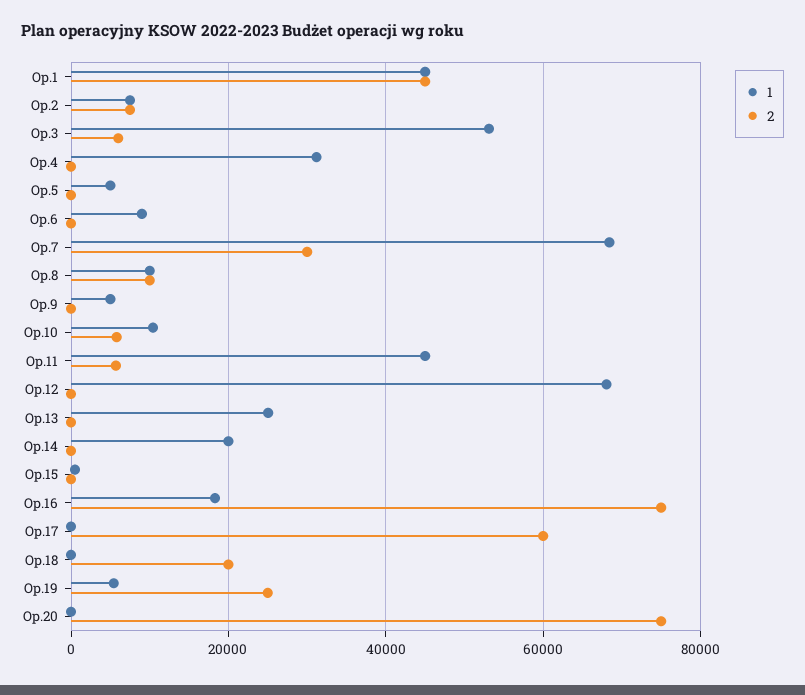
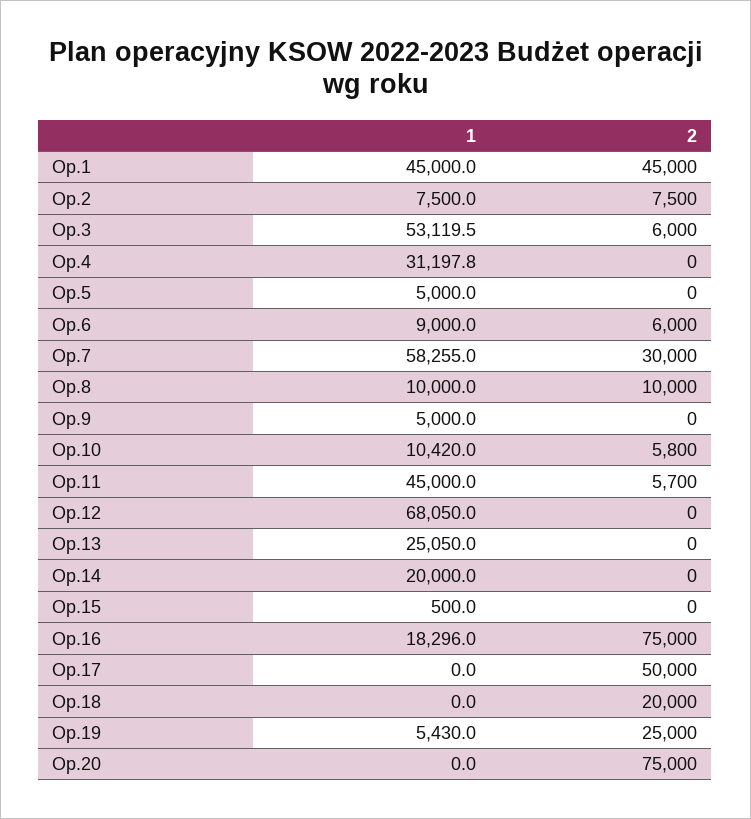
2, Op.6: 0 -> 6000
1, Op.7: 68000 -> 58255
2, Op.17: 60000 -> 50000

